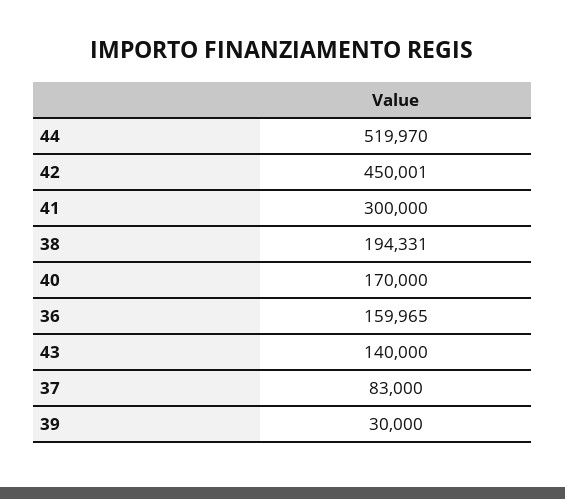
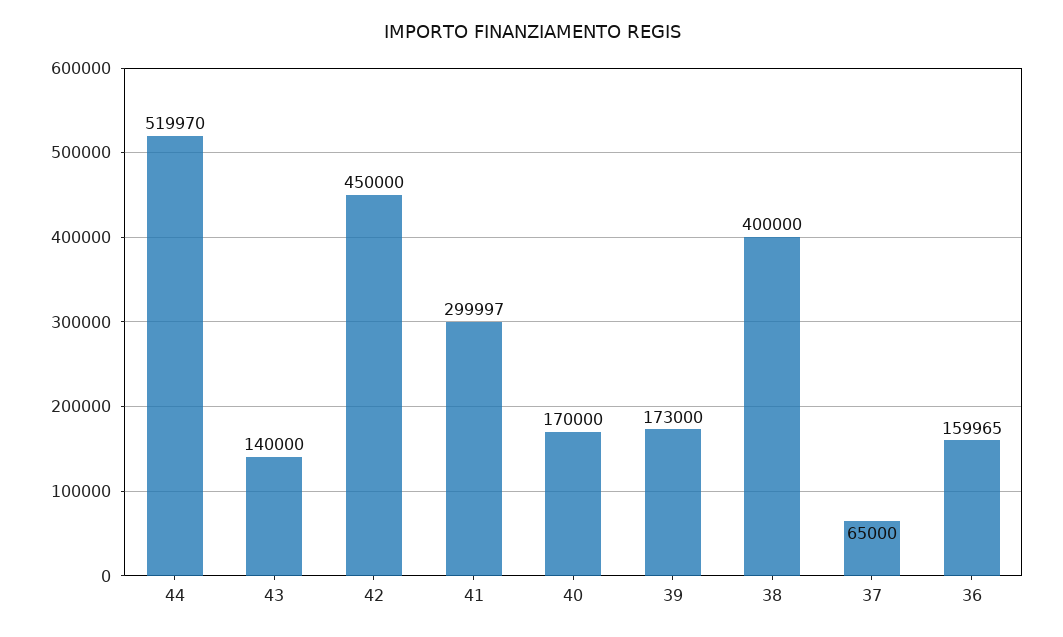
42: 450001 -> 450000
41: 300000 -> 299997
38: 194331 -> 400000
37: 83000 -> 65000
39: 30000 -> 173000

